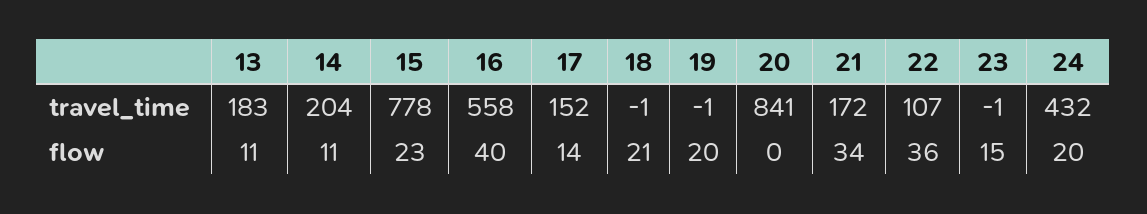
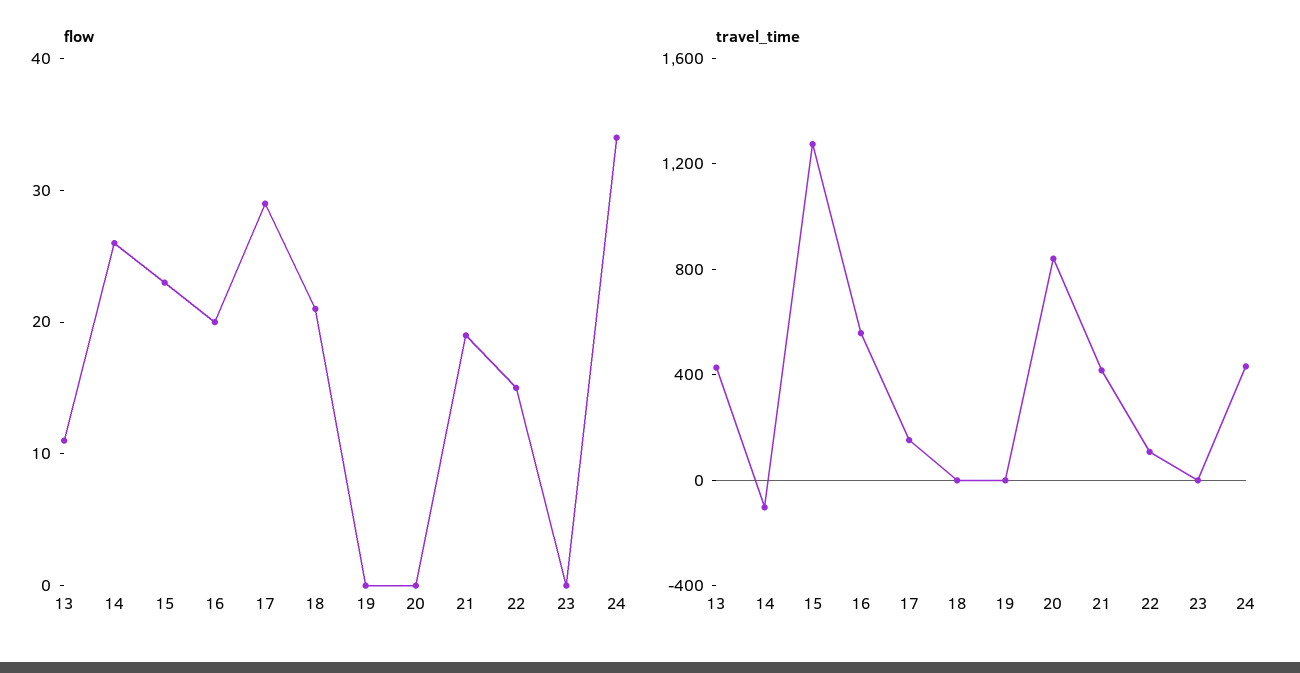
travel_time, 13: 183 -> 400
travel_time, 14: 204 -> -100
travel_time, 15: 778 -> 1300
travel_time, 21: 172 -> 400
flow, 14: 11 -> 26
flow, 16: 40 -> 20
flow, 17: 14 -> 29
flow, 19: 20 -> 0
flow, 21: 34 -> 19
flow, 22: 36 -> 15
flow, 23: 15 -> 0
flow, 24: 20 -> 34

